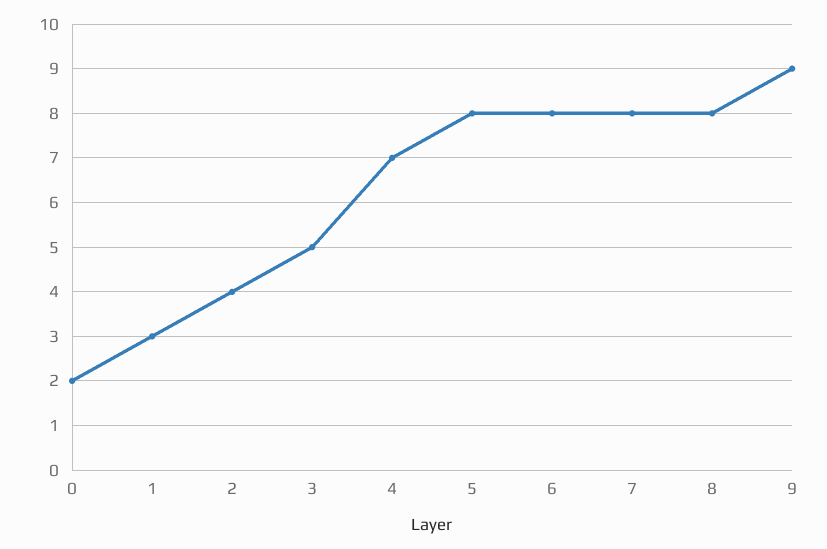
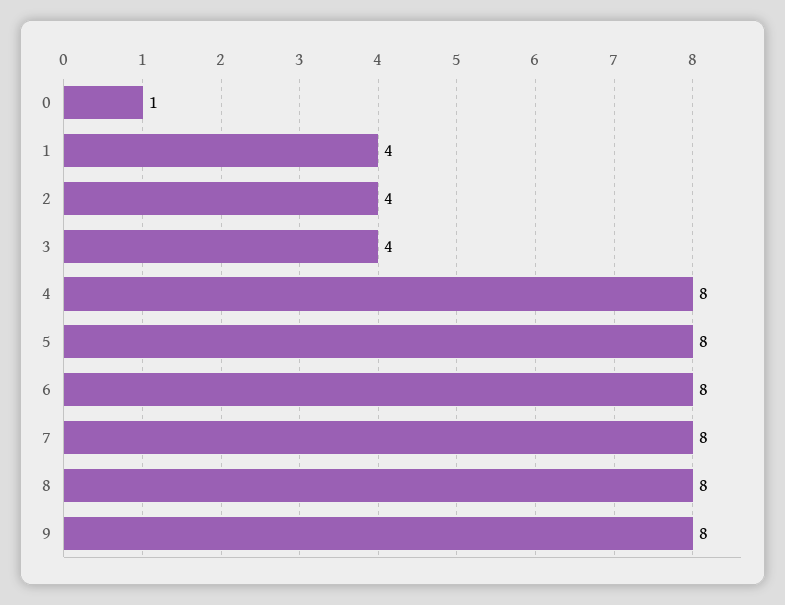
0: 2 -> 1
1: 3 -> 4
3: 5 -> 4
4: 7 -> 8
9: 9 -> 8

